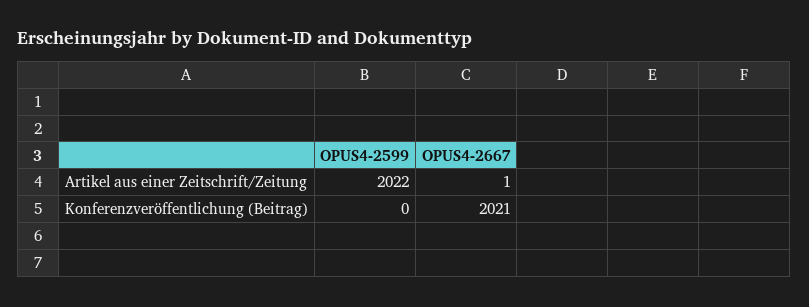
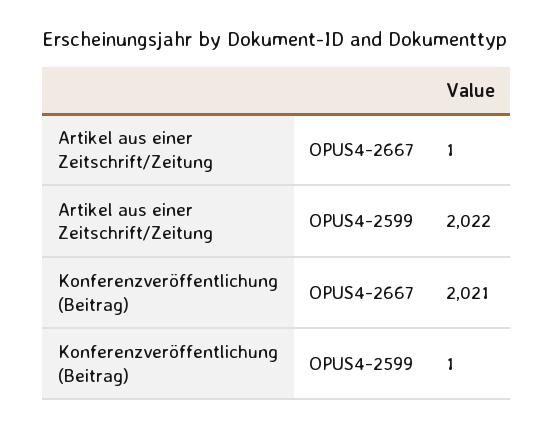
OPUS4-2599, Konferenzveröffentlichung (Beitrag): 0 -> 1

